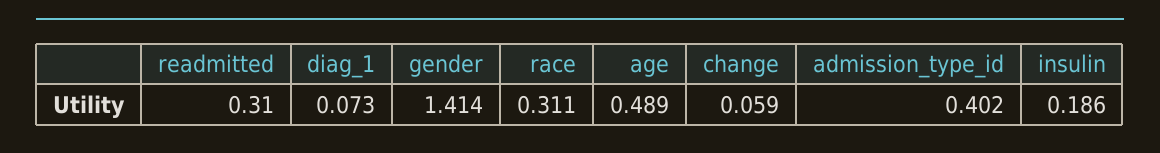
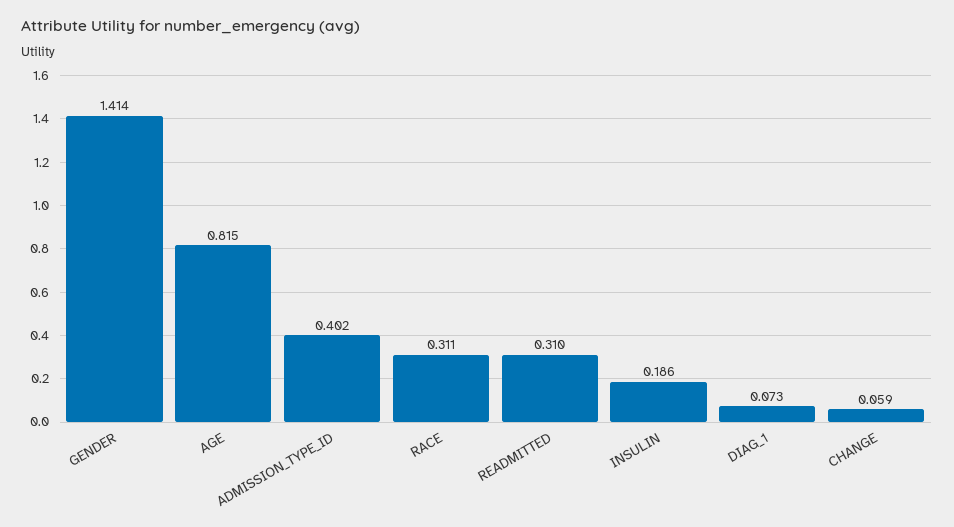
age: 0.489 -> 0.815

